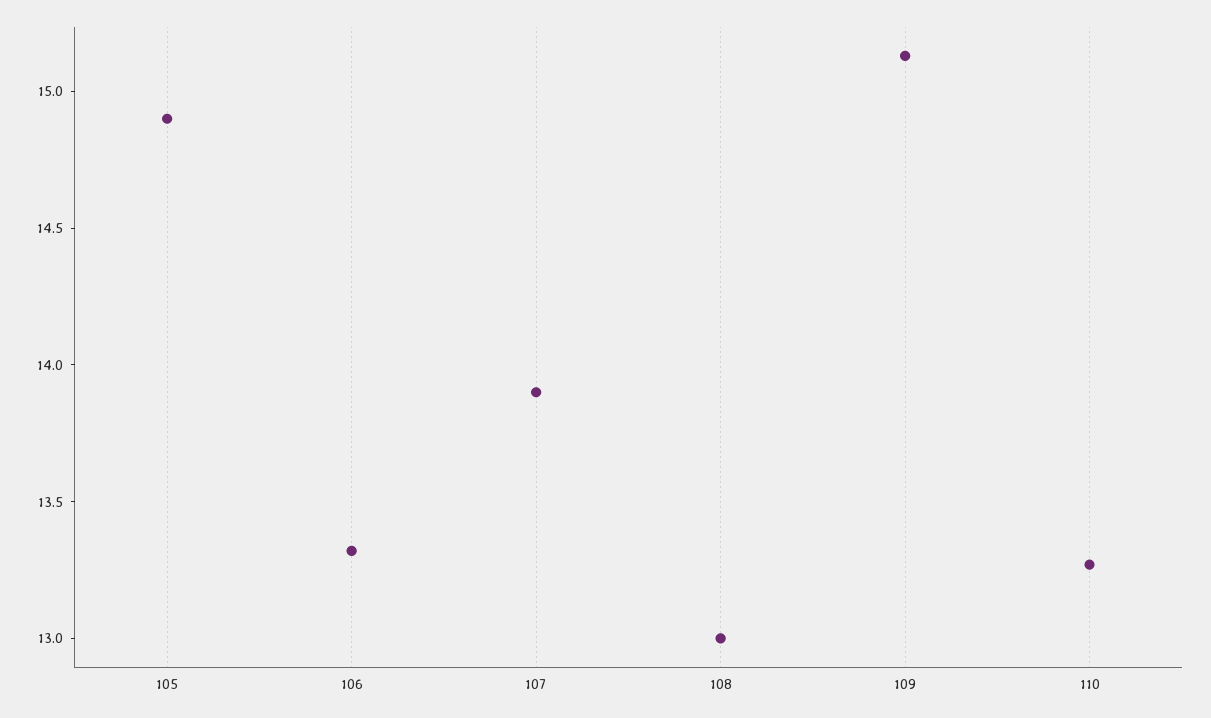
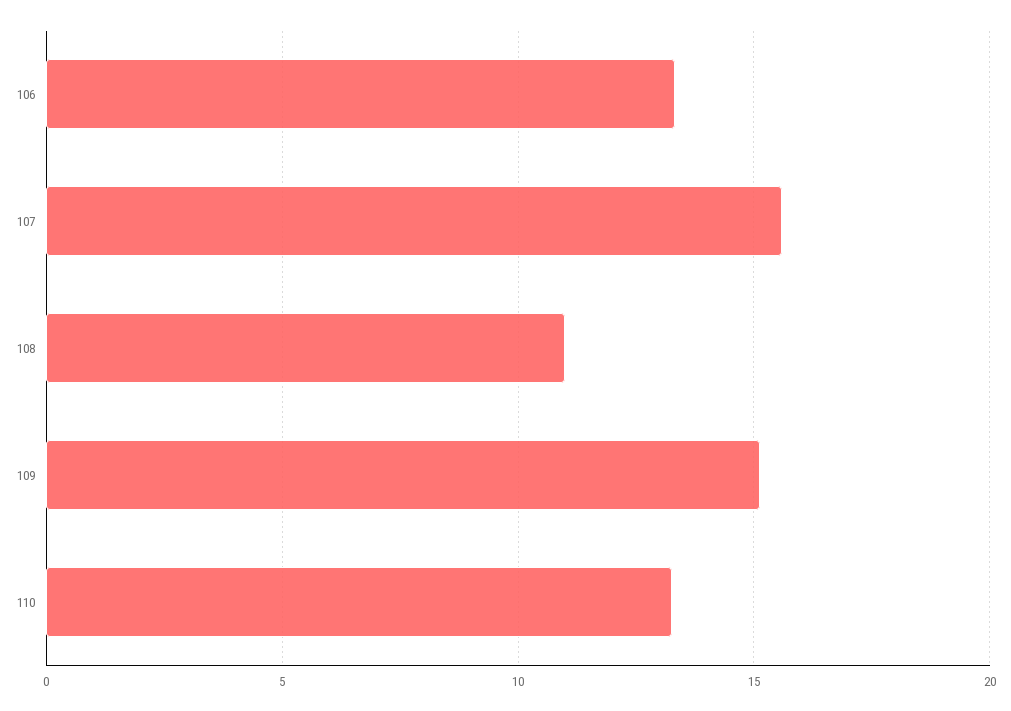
105: 14.9 -> none
107: 13.9 -> 15.5
108: 13 -> 11

